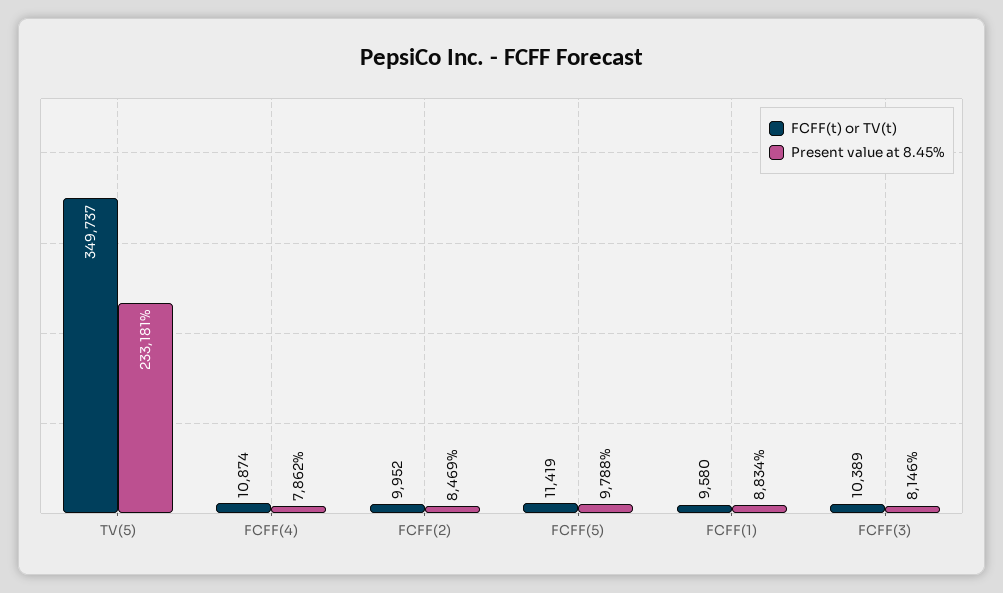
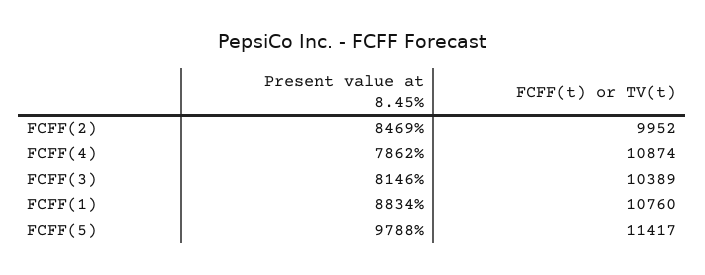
FCFF(t) or TV(t), TV(5): 349737 -> none
Present value at 8.45%, TV(5): 233181 -> none
FCFF(t) or TV(t), FCFF(5): 11419 -> 11417
FCFF(t) or TV(t), FCFF(1): 9580 -> 10760

